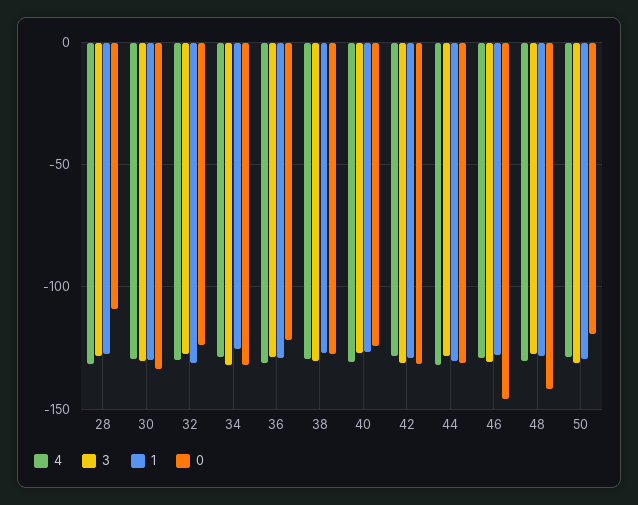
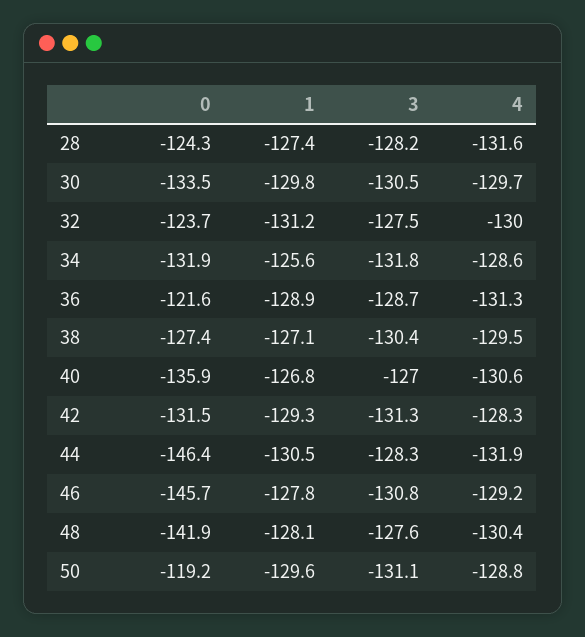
0, 28: -110 -> -124.3
0, 40: -125 -> -135.9
0, 44: -130 -> -146.4

